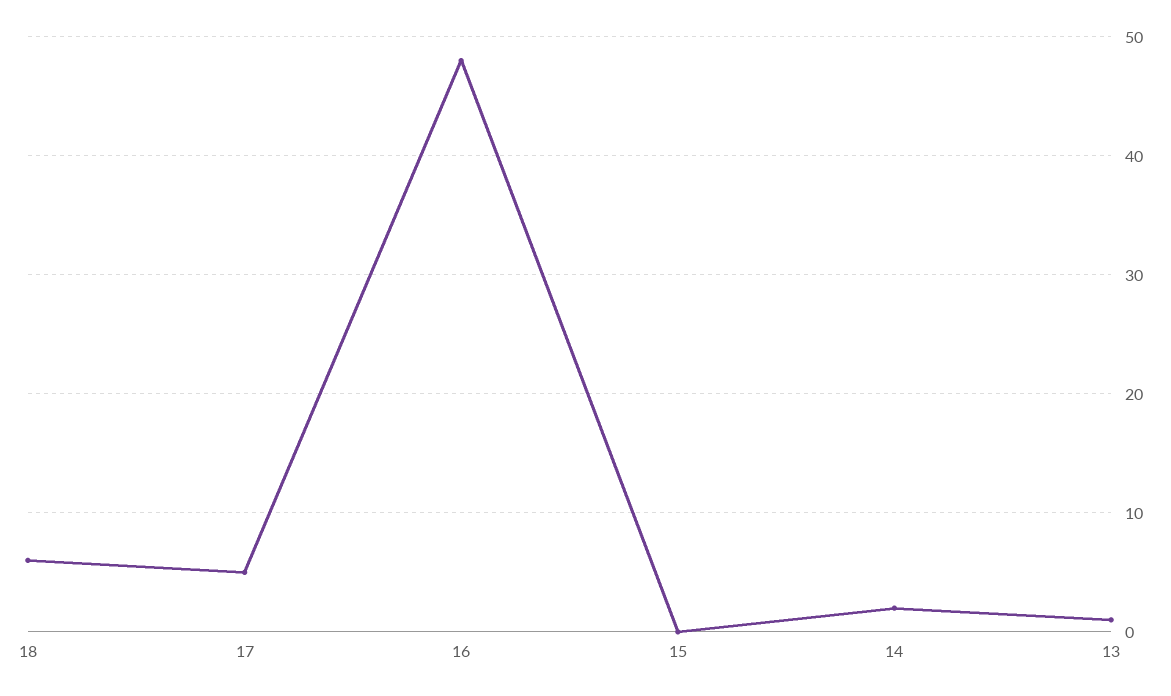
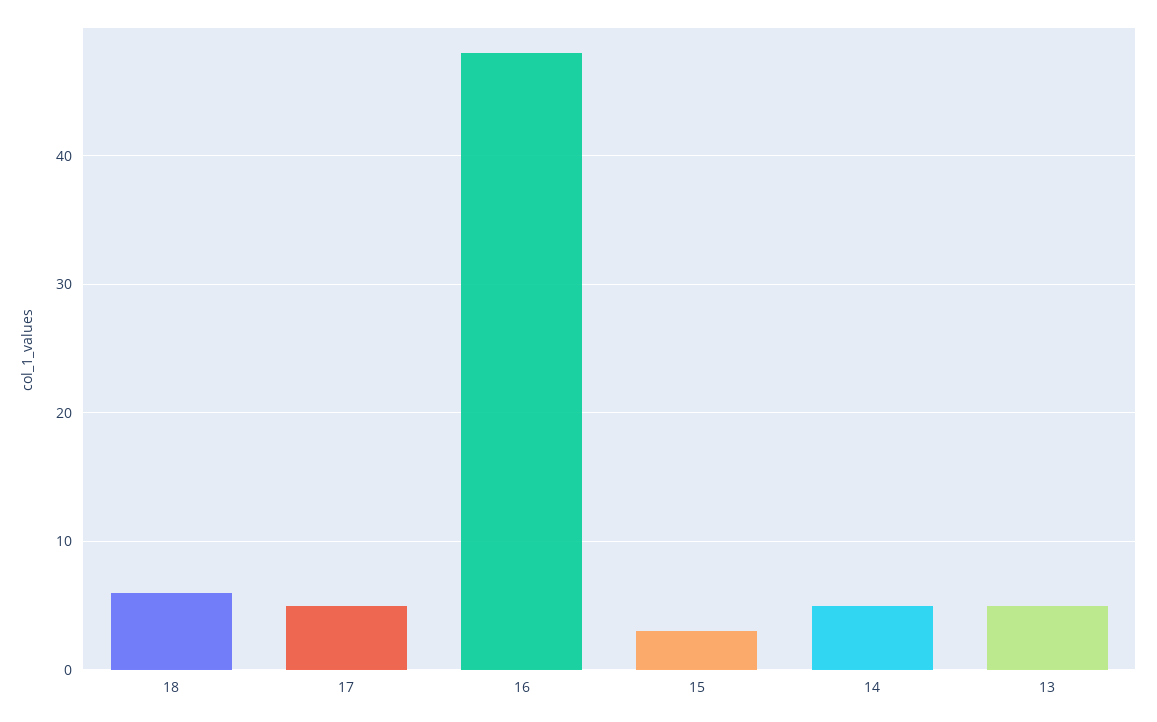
15: 0 -> 3
14: 2 -> 5
13: 1 -> 5

